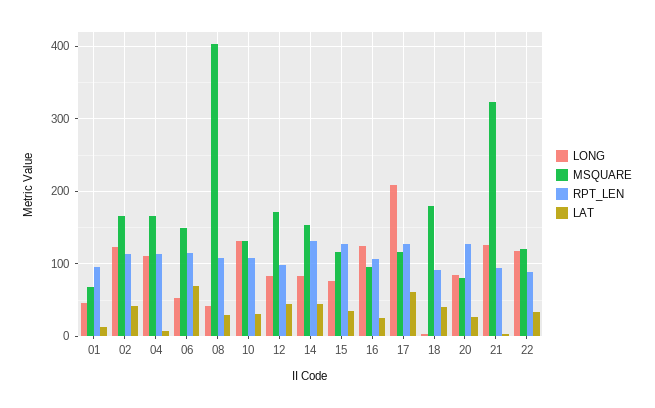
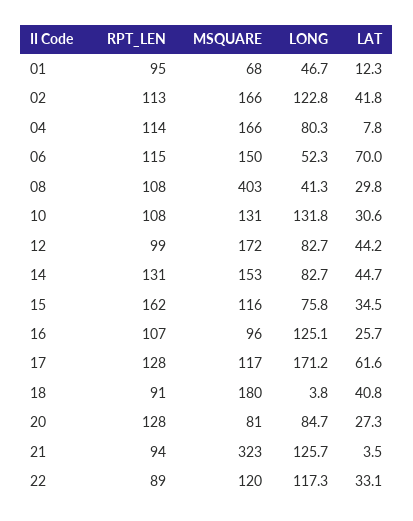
LONG, 04: 110 -> 80.3
RPT_LEN, 15: 130 -> 162
LONG, 17: 210 -> 171.2

